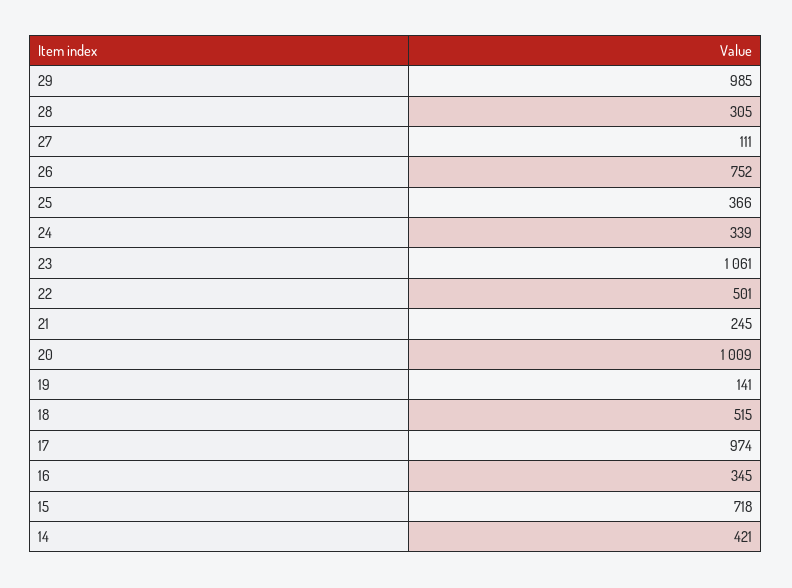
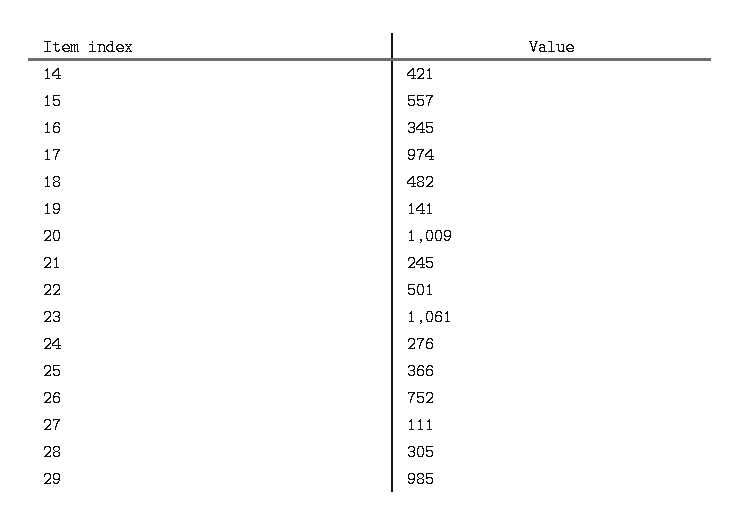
24: 339 -> 276
18: 515 -> 482
15: 718 -> 557

